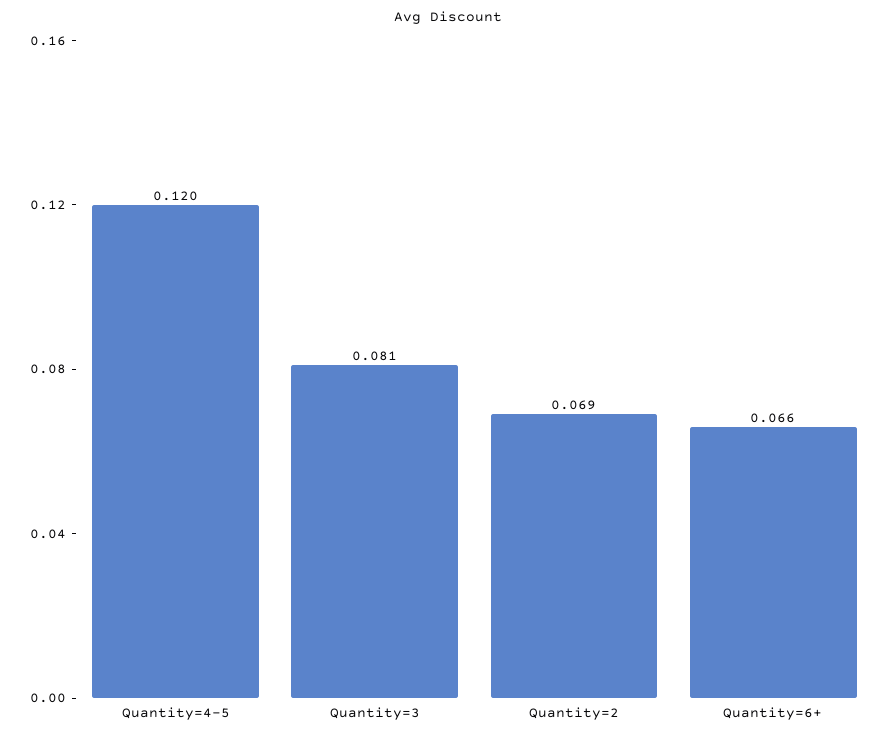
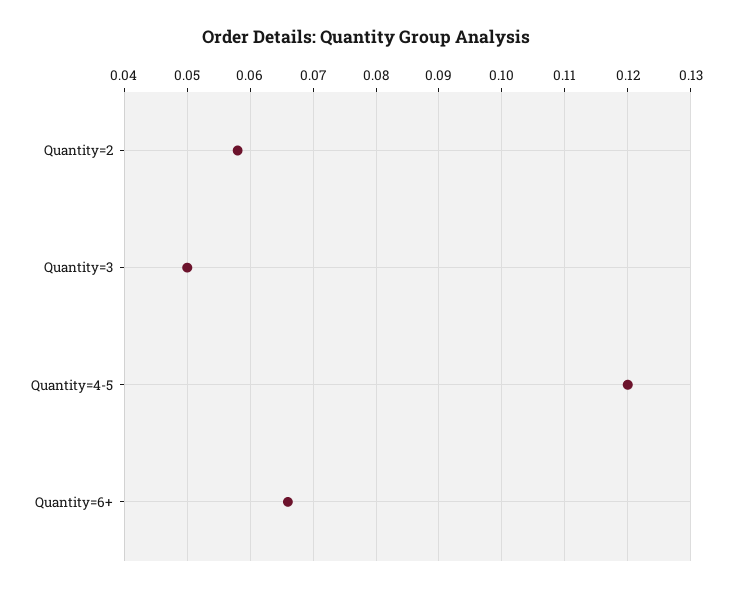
Quantity=3: 0.081 -> 0.05
Quantity=2: 0.069 -> 0.058

